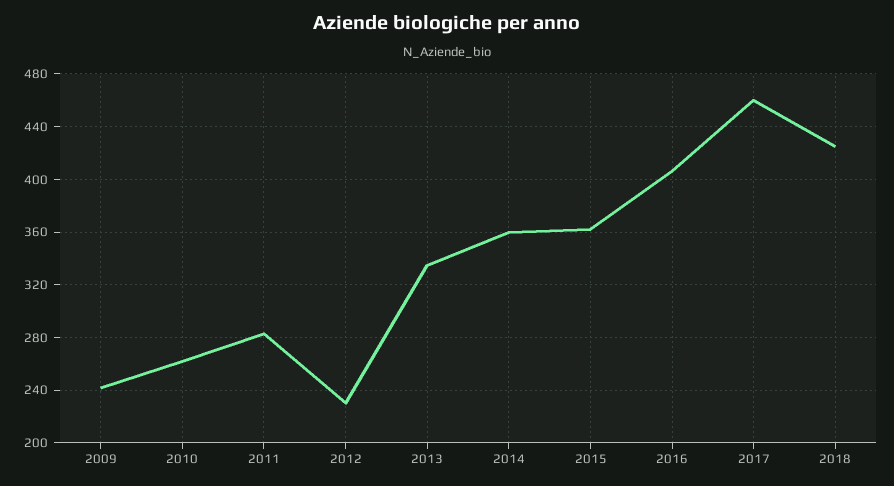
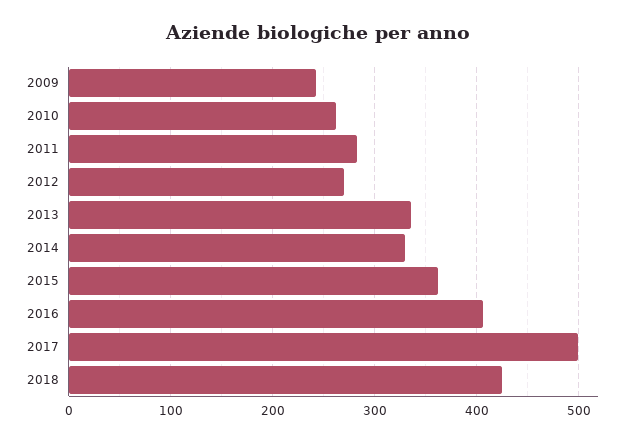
2012: 230 -> 270
2014: 360 -> 330
2017: 460 -> 500

